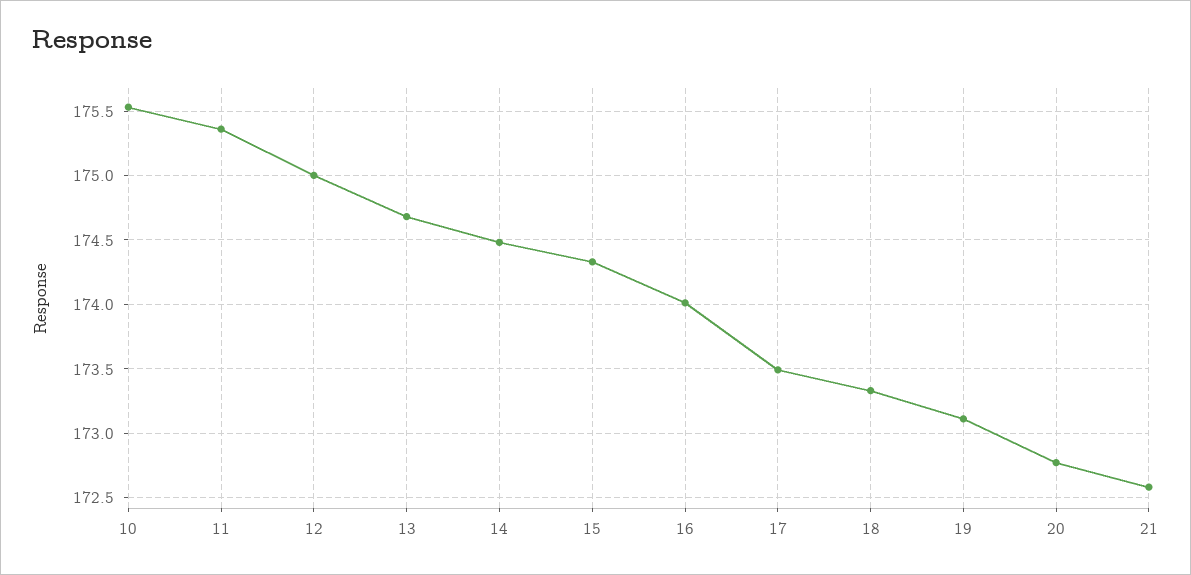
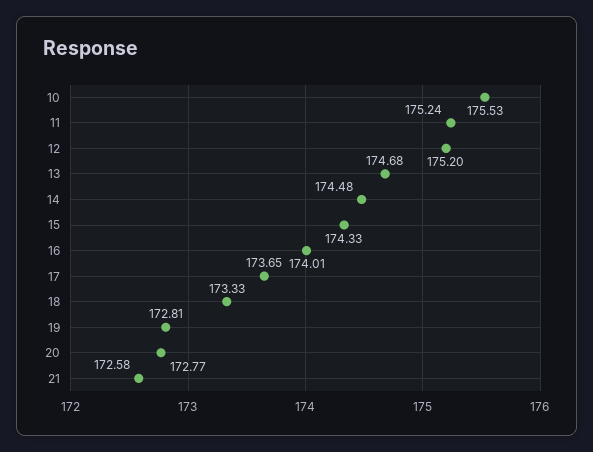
11: 175.35 -> 175.24
12: 175 -> 175.2
17: 173.5 -> 173.65
19: 173.1 -> 172.81

